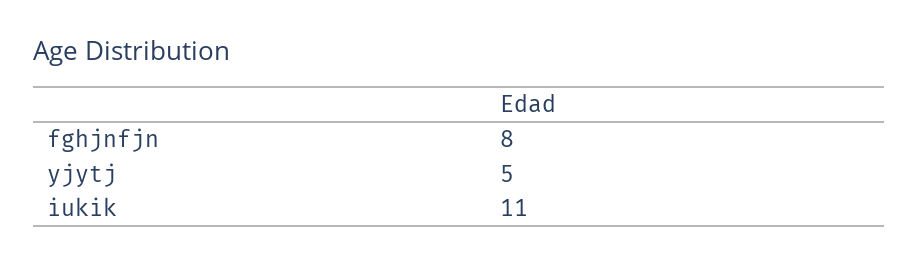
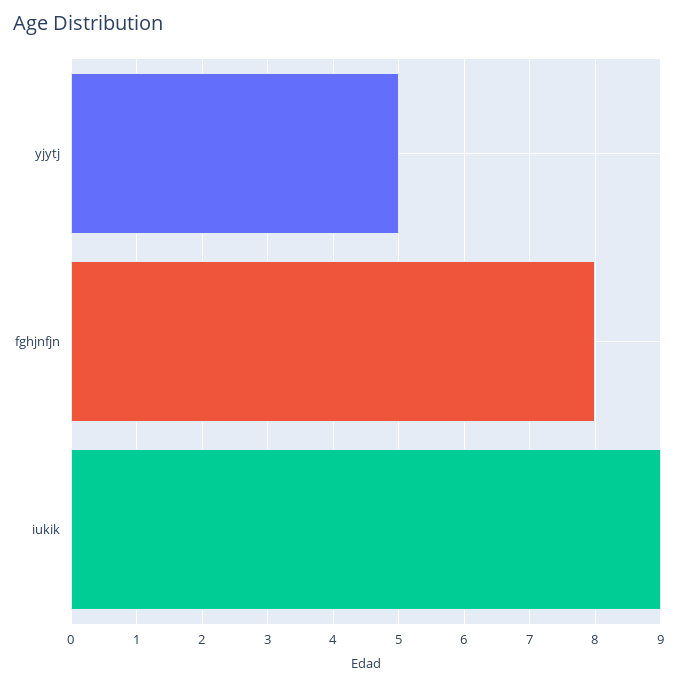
iukik: 11 -> 9

